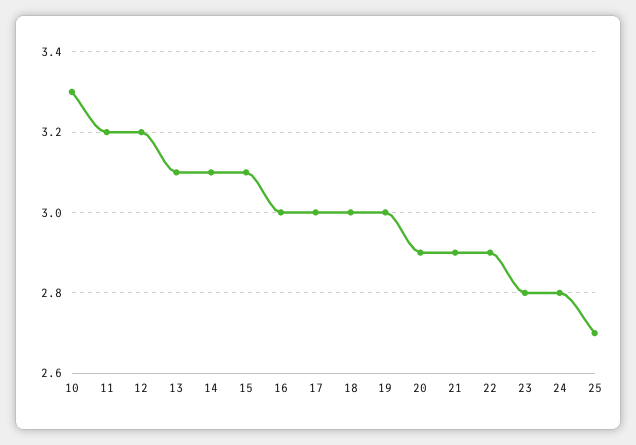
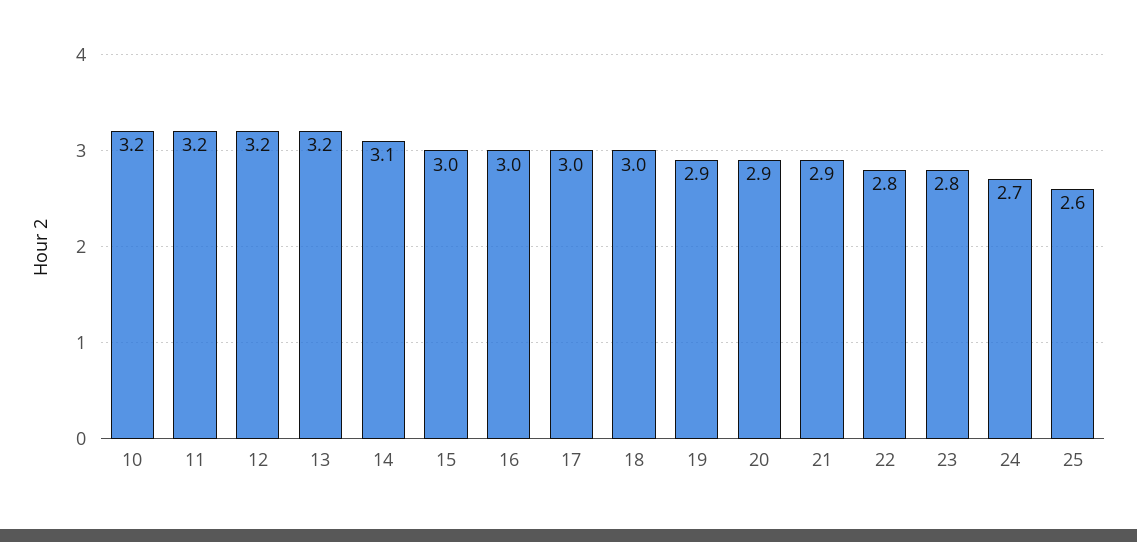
10: 3.3 -> 3.2
13: 3.1 -> 3.2
15: 3.1 -> 3
19: 3 -> 2.9
22: 2.9 -> 2.8
24: 2.8 -> 2.7
25: 2.7 -> 2.6

